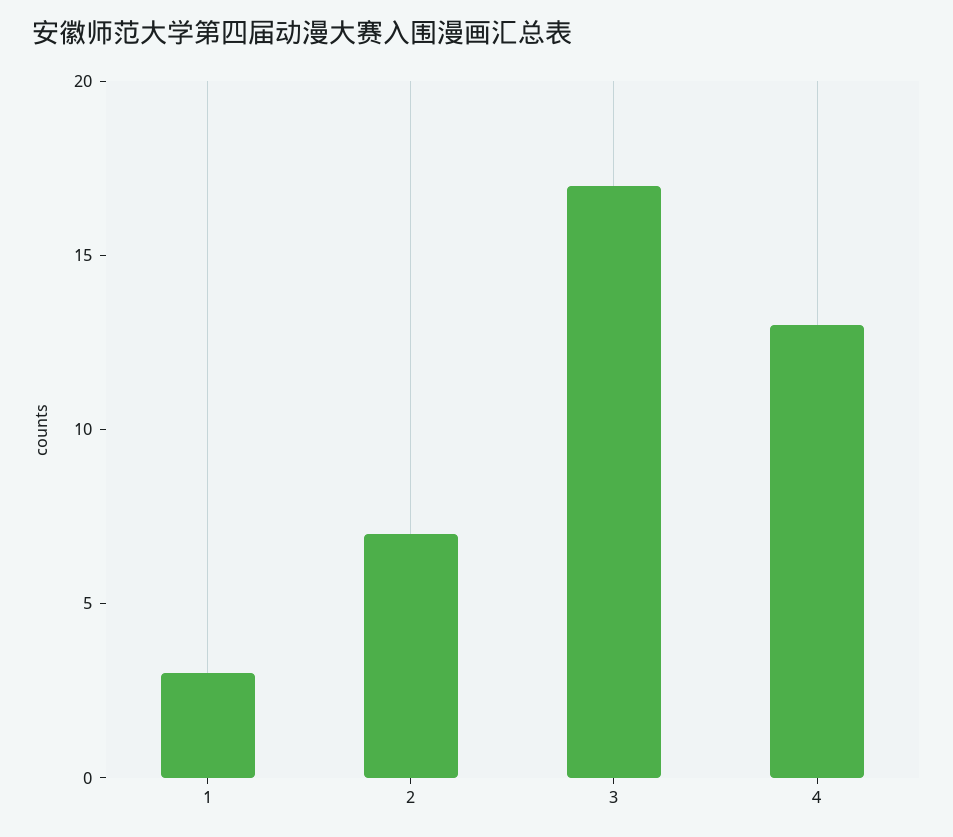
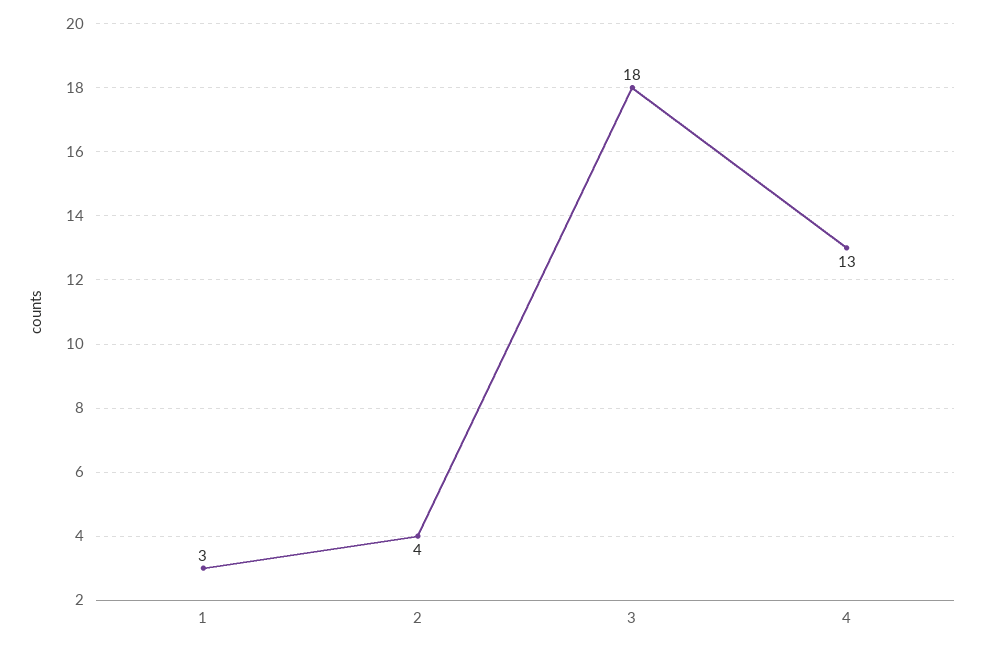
2: 7 -> 4
3: 17 -> 18

